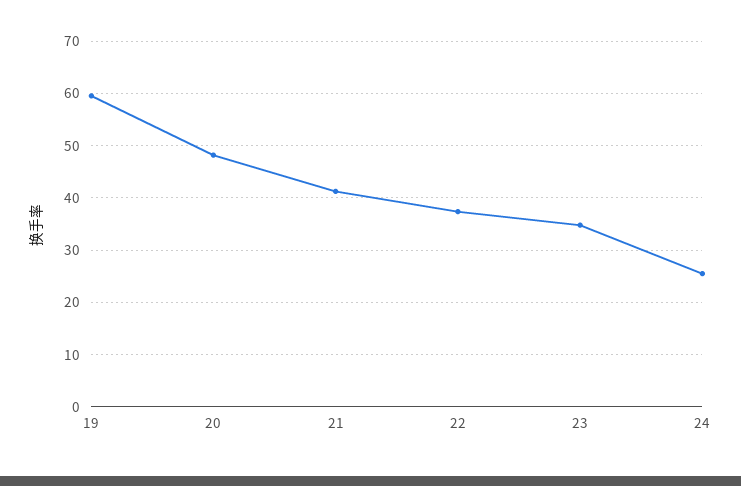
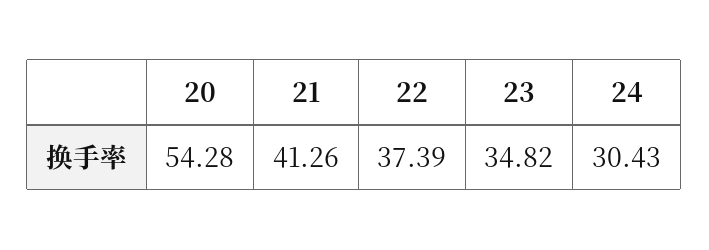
19: 60 -> none
20: 48 -> 54.28
24: 26 -> 30.43

